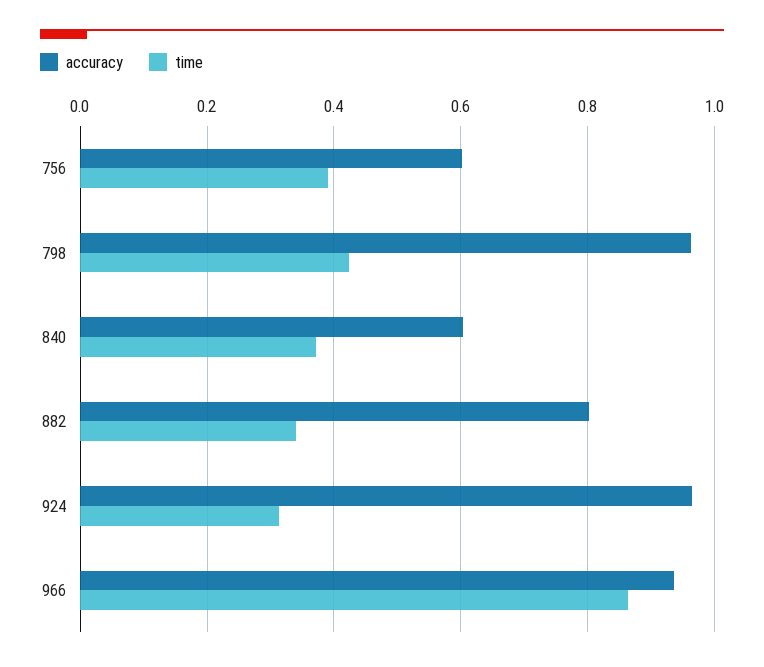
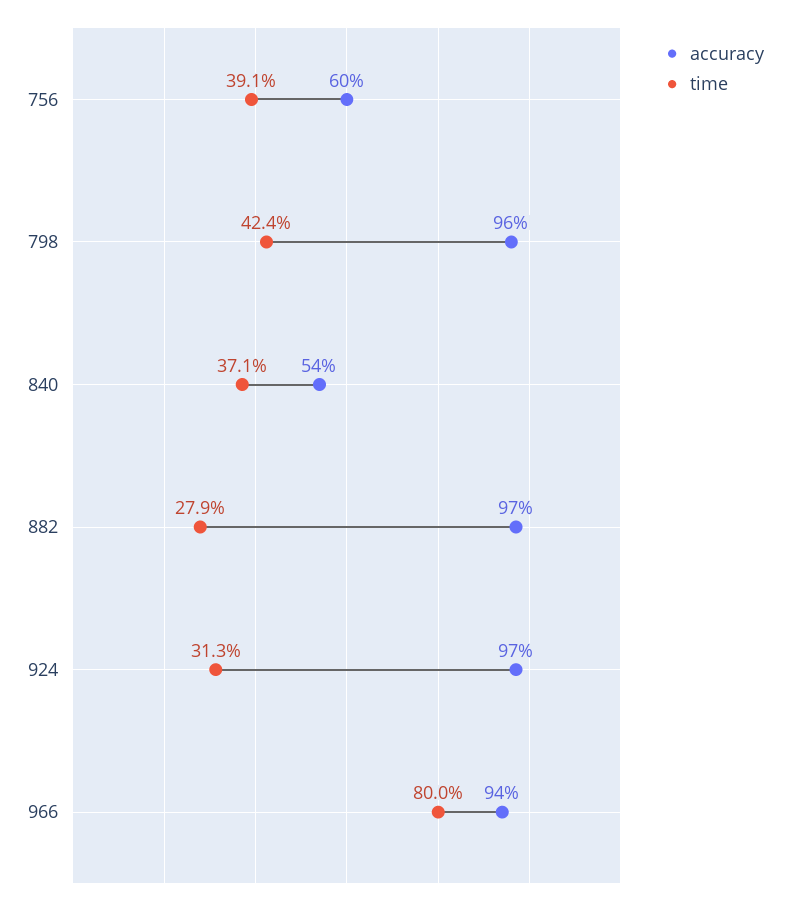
accuracy, 840: 0.6 -> 0.54
accuracy, 882: 0.8 -> 0.97
time, 882: 0.34 -> 0.279
time, 966: 0.86 -> 0.8

